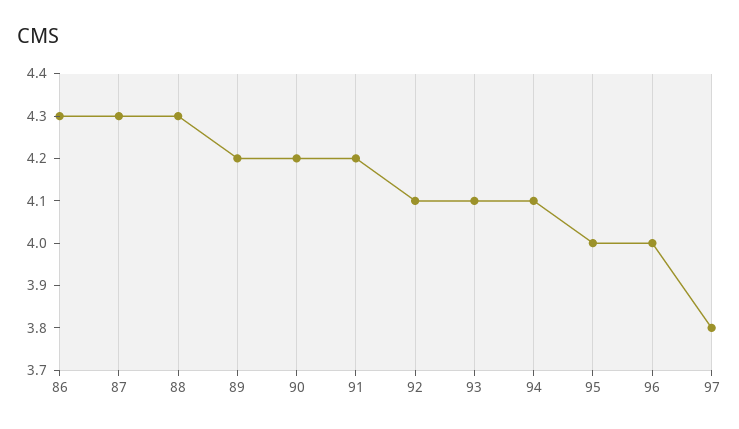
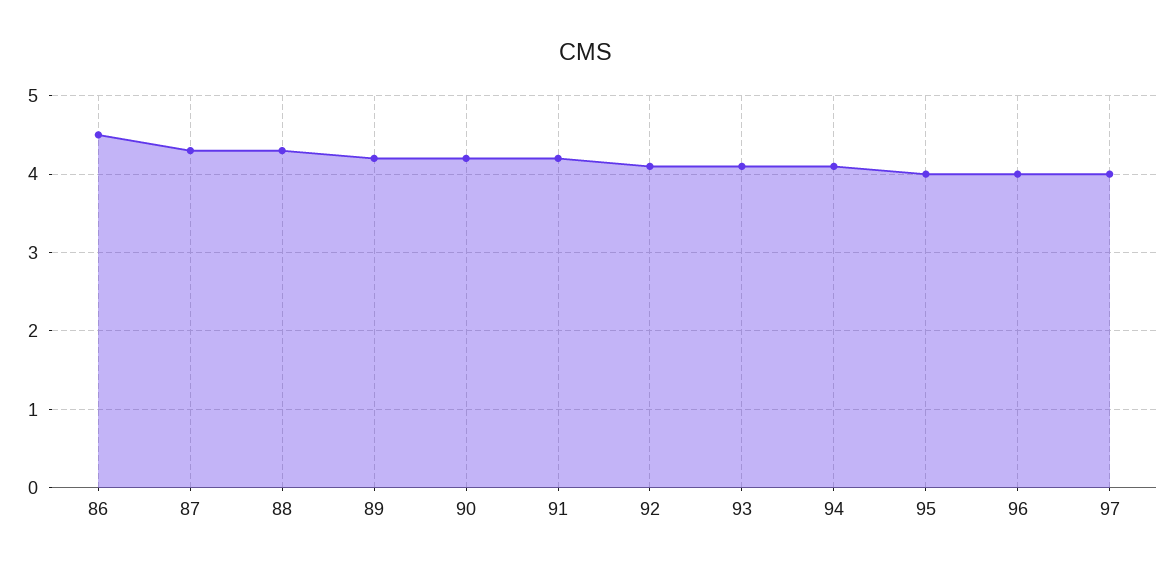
86: 4.3 -> 4.5
97: 3.8 -> 4

